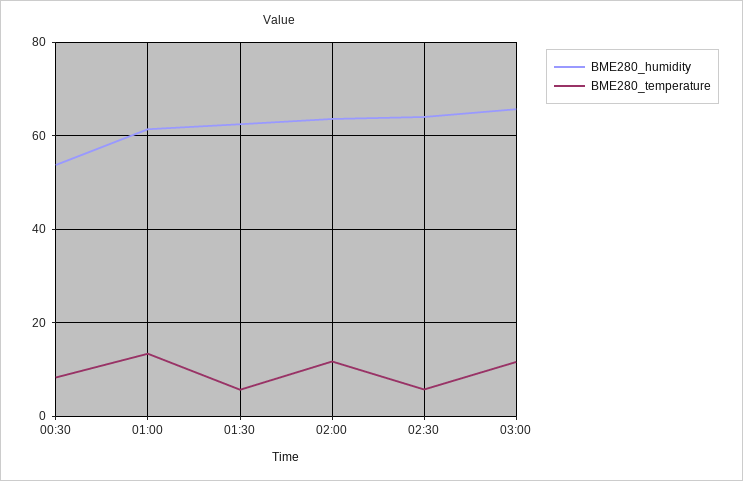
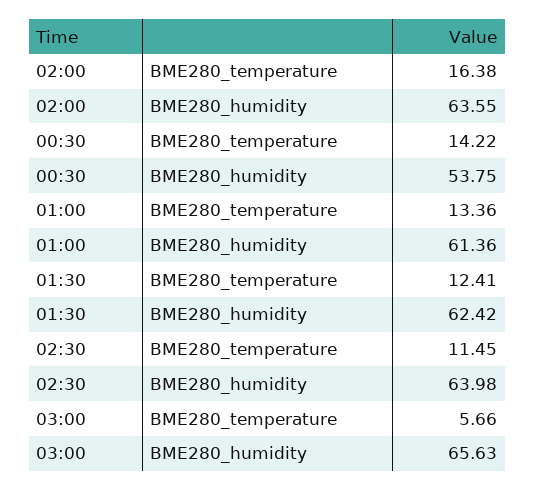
BME280_temperature, 00:30: 8 -> 14.22
BME280_temperature, 01:30: 6 -> 12.41
BME280_temperature, 02:00: 12 -> 16.38
BME280_temperature, 02:30: 6 -> 11.45
BME280_temperature, 03:00: 12 -> 5.66

